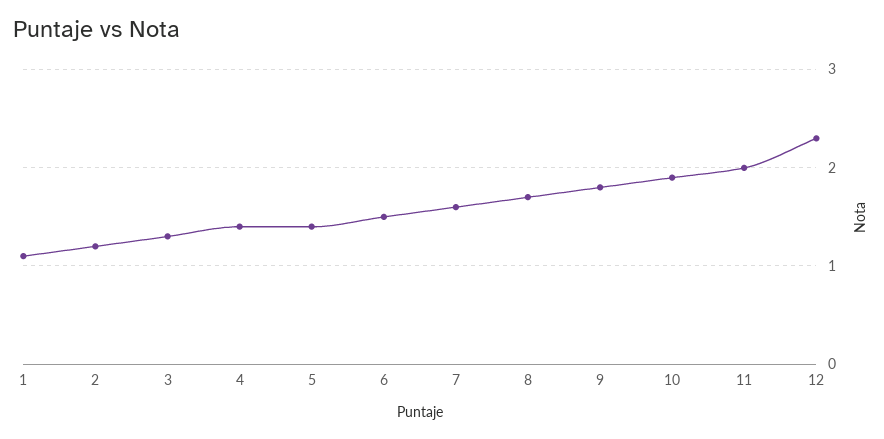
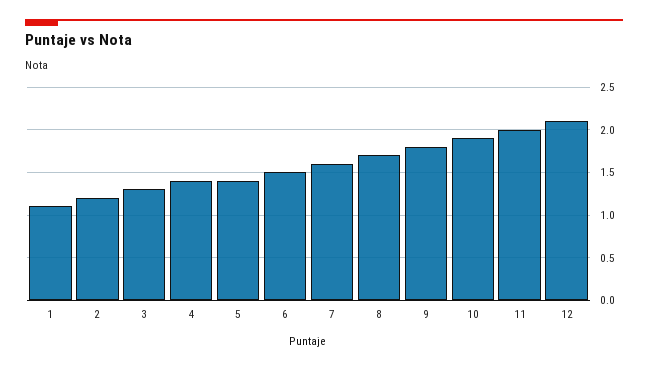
12: 2.3 -> 2.1

